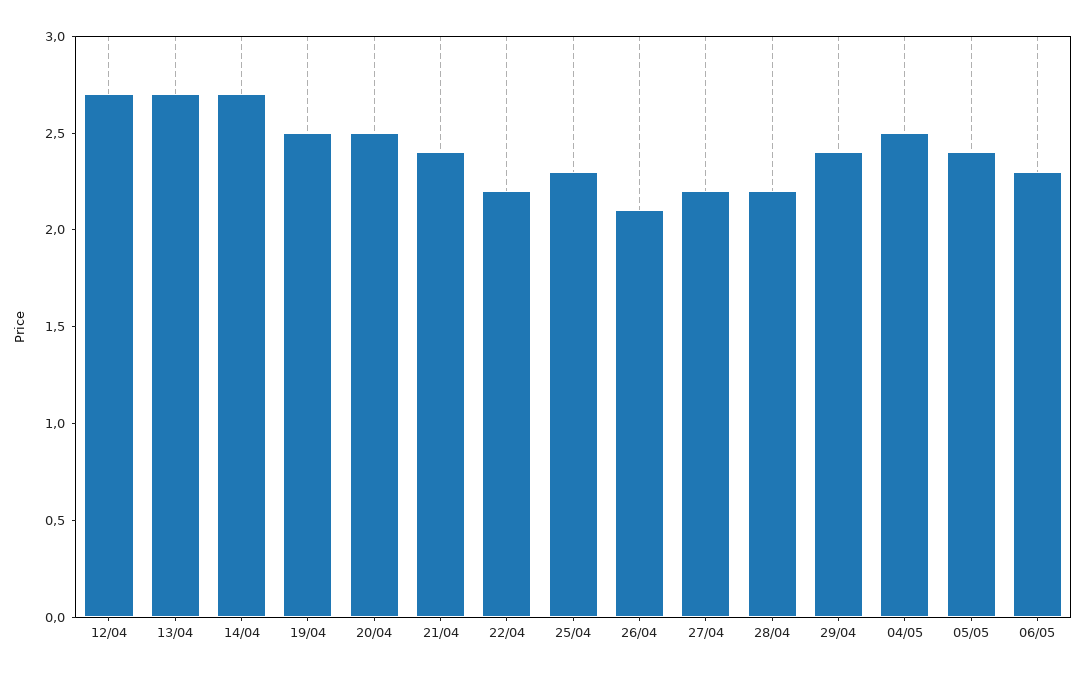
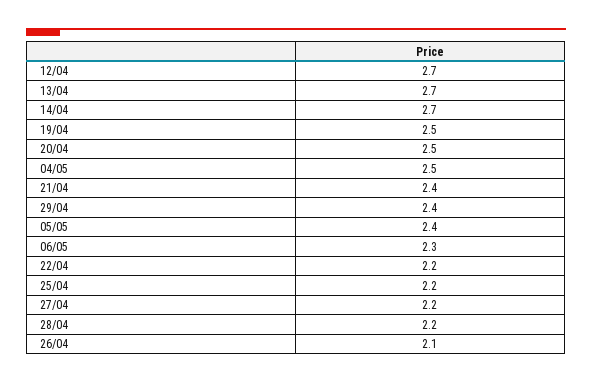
25/04: 2.3 -> 2.2

